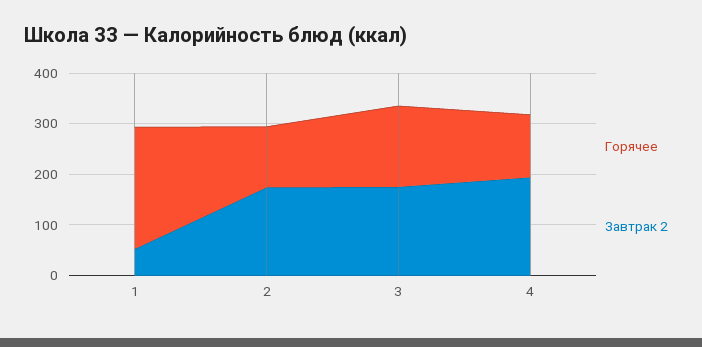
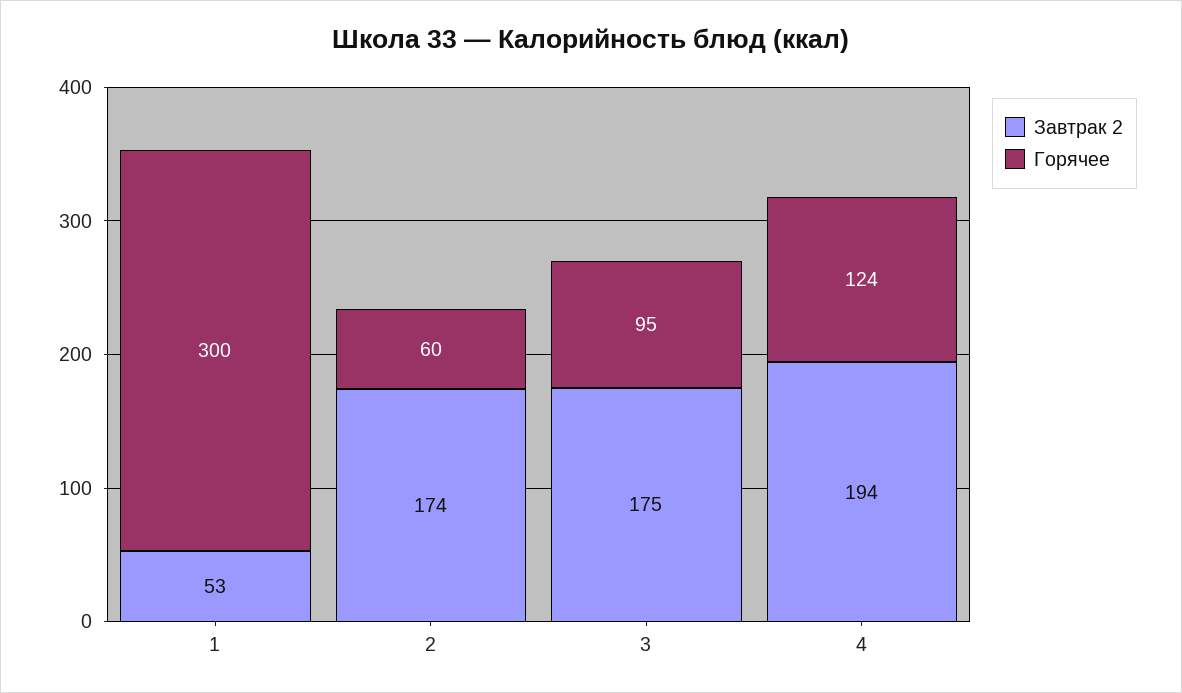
Горячее, 1: 240 -> 300
Горячее, 2: 120 -> 60
Горячее, 3: 160 -> 95

